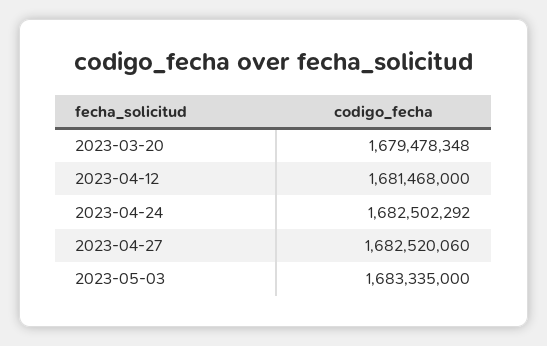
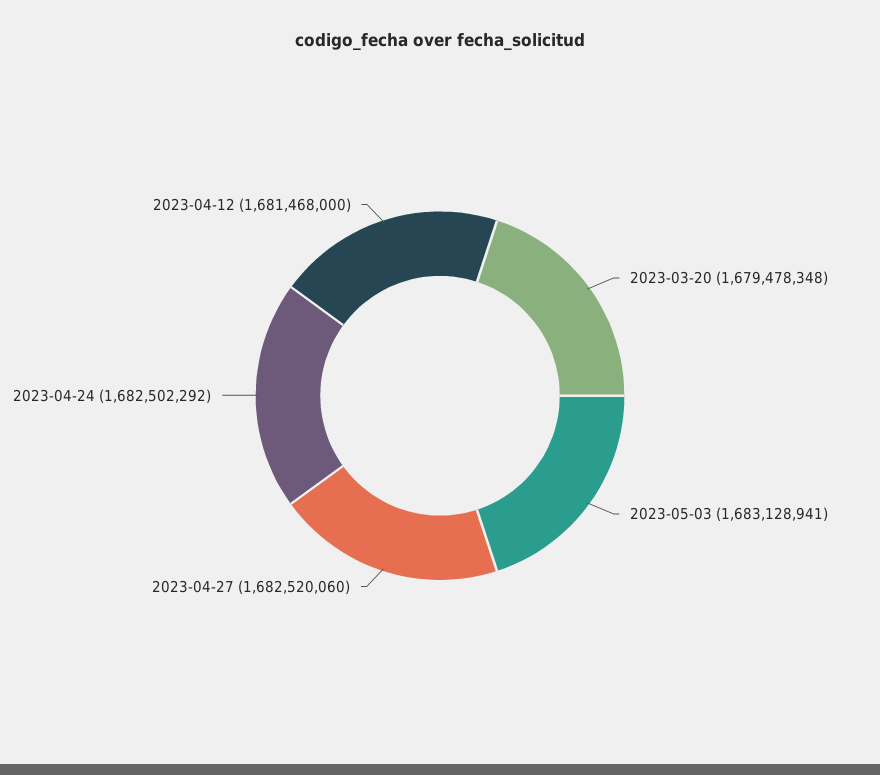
2023-05-03: 1683335000 -> 1683128941

